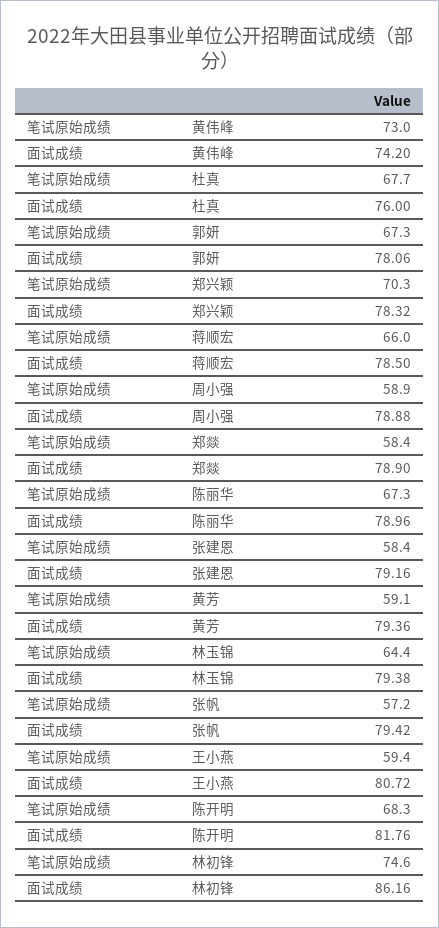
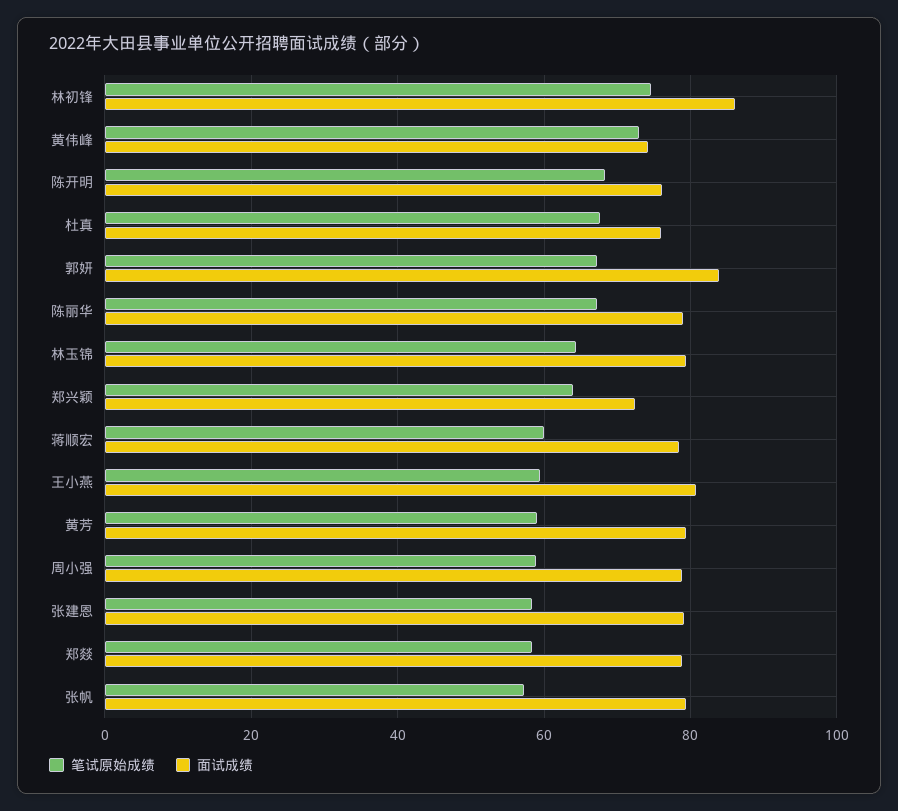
面试成绩, 郭妍: 78.06 -> 84
笔试原始成绩, 郑兴颖: 70.3 -> 64
面试成绩, 郑兴颖: 78.32 -> 72
笔试原始成绩, 蒋顺宏: 66 -> 60
面试成绩, 陈开明: 81.76 -> 76

